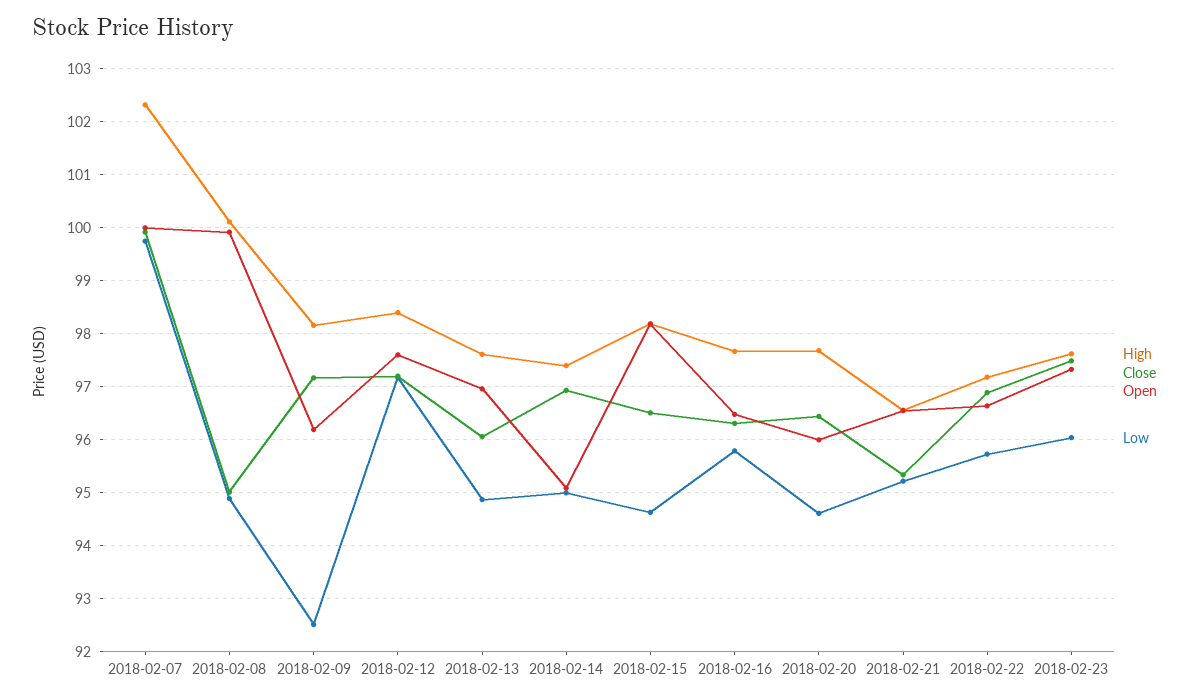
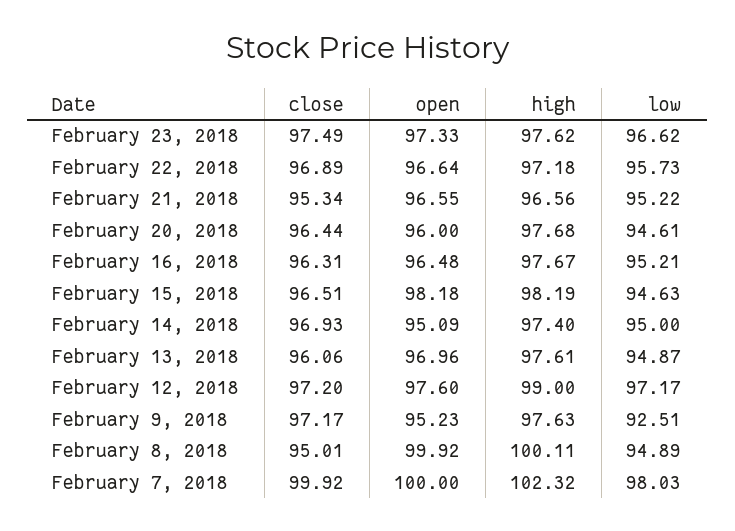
Low, 2018-02-07: 99.8 -> 98.03
High, 2018-02-09: 98.2 -> 97.63
Open, 2018-02-09: 96.2 -> 95.23
High, 2018-02-12: 98.4 -> 99
Low, 2018-02-16: 95.8 -> 95.21
Low, 2018-02-23: 96 -> 96.62

